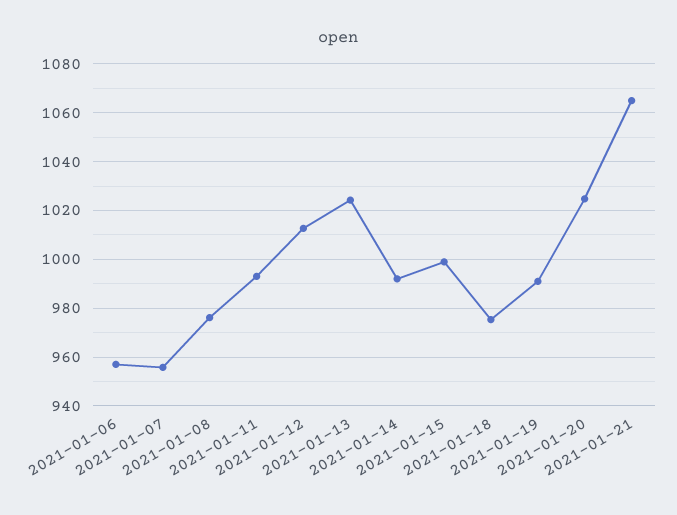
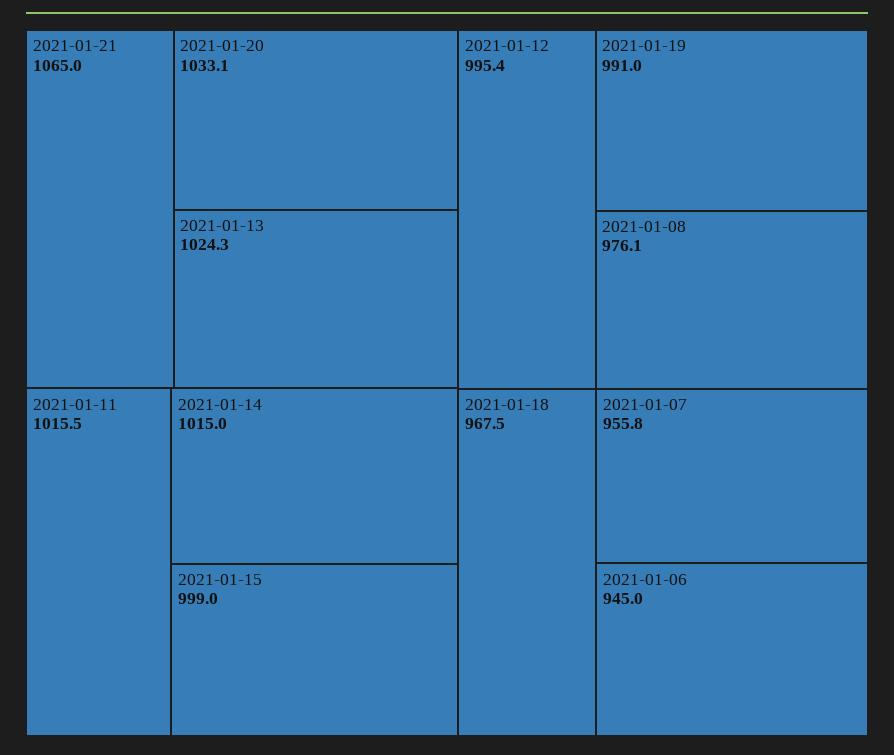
2021-01-06: 957.5 -> 945
2021-01-11: 992.5 -> 1015.5
2021-01-12: 1012.5 -> 995.4
2021-01-14: 992.5 -> 1015
2021-01-18: 975 -> 967.5
2021-01-20: 1025 -> 1033.1

